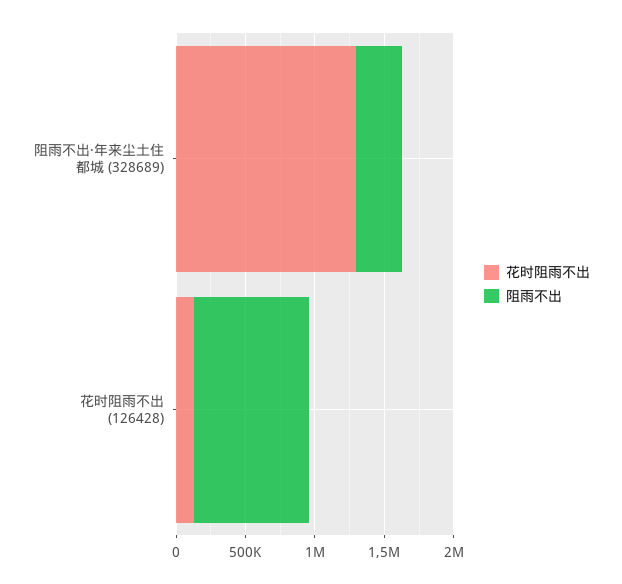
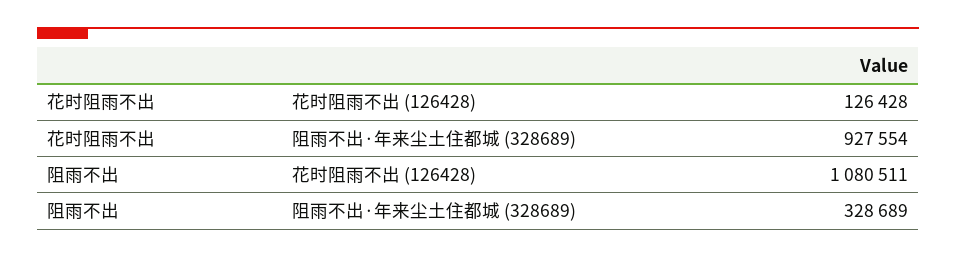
花时阻雨不出, 阻雨不出·年来尘土住都城 (328689): 1300000 -> 927554
阻雨不出, 花时阻雨不出 (126428): 800000 -> 1080511

